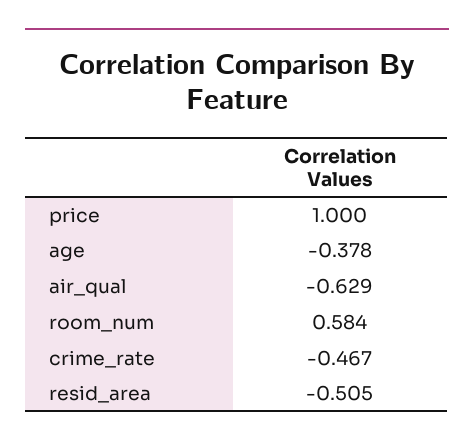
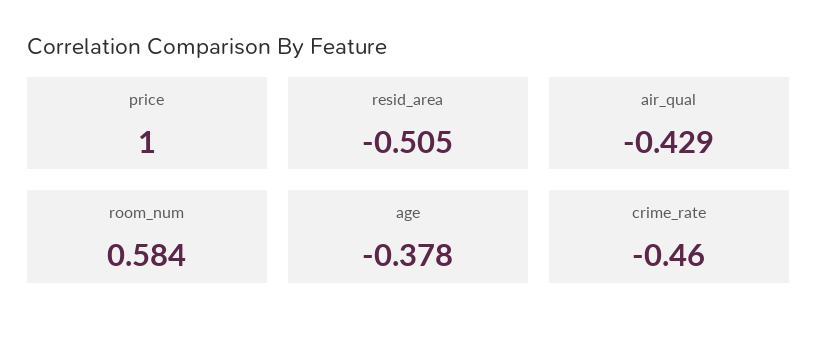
air_qual: -0.629 -> -0.429
crime_rate: -0.467 -> -0.46

